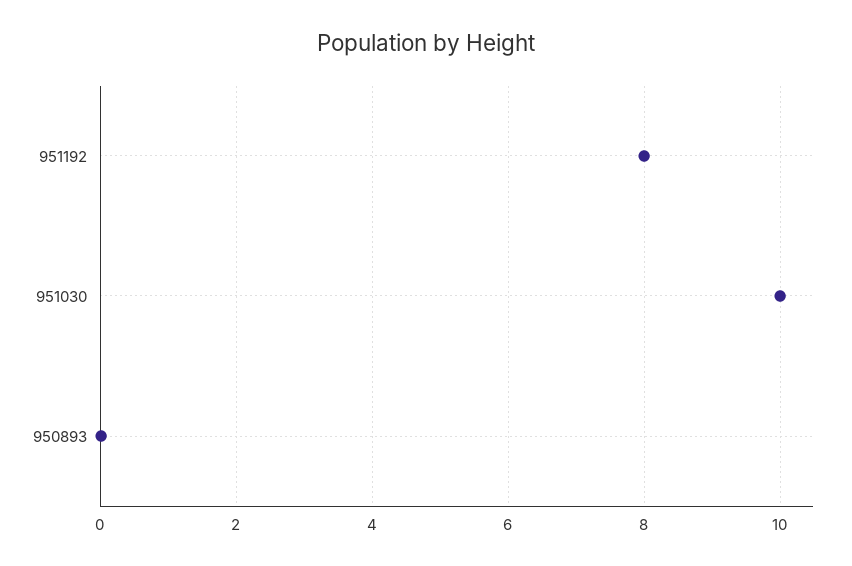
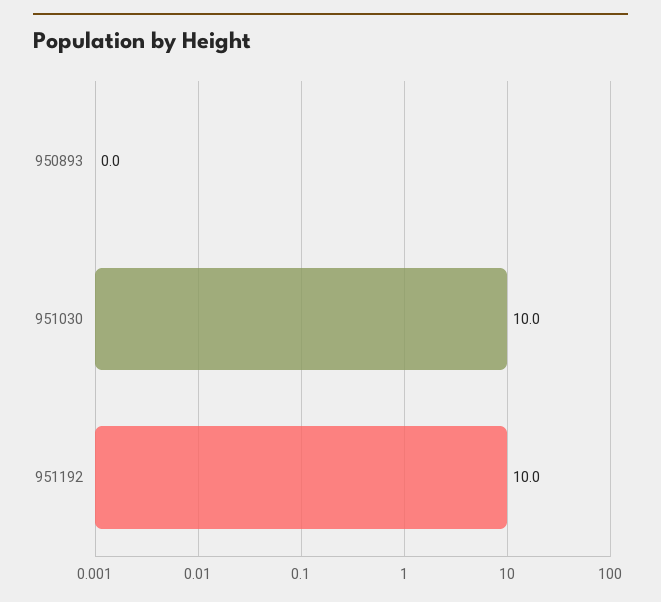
951192: 8 -> 10

